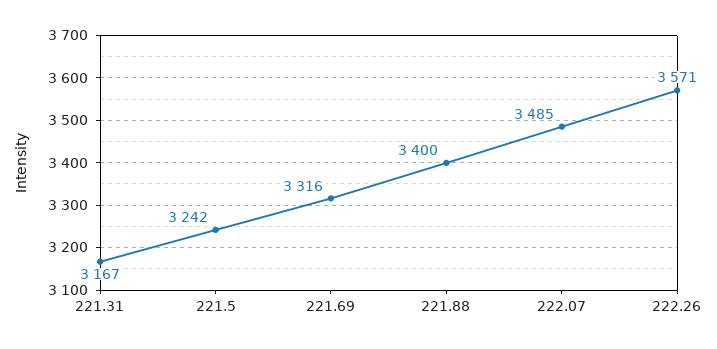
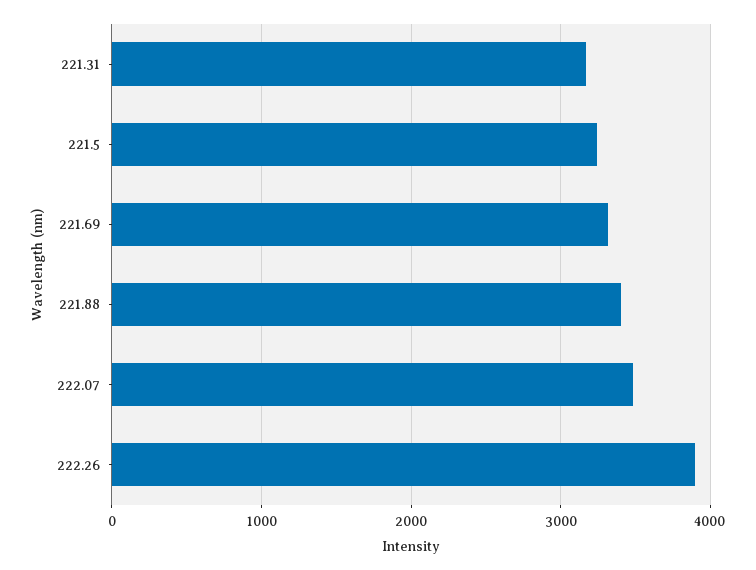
222.26: 3571 -> 3900

